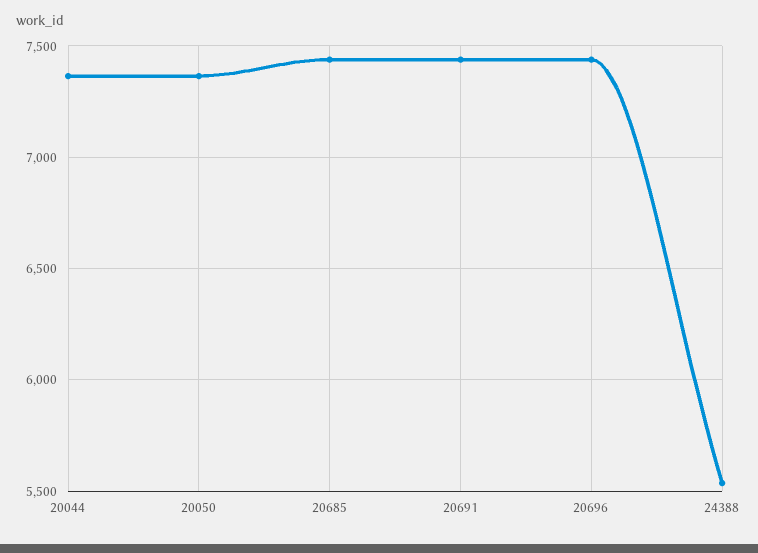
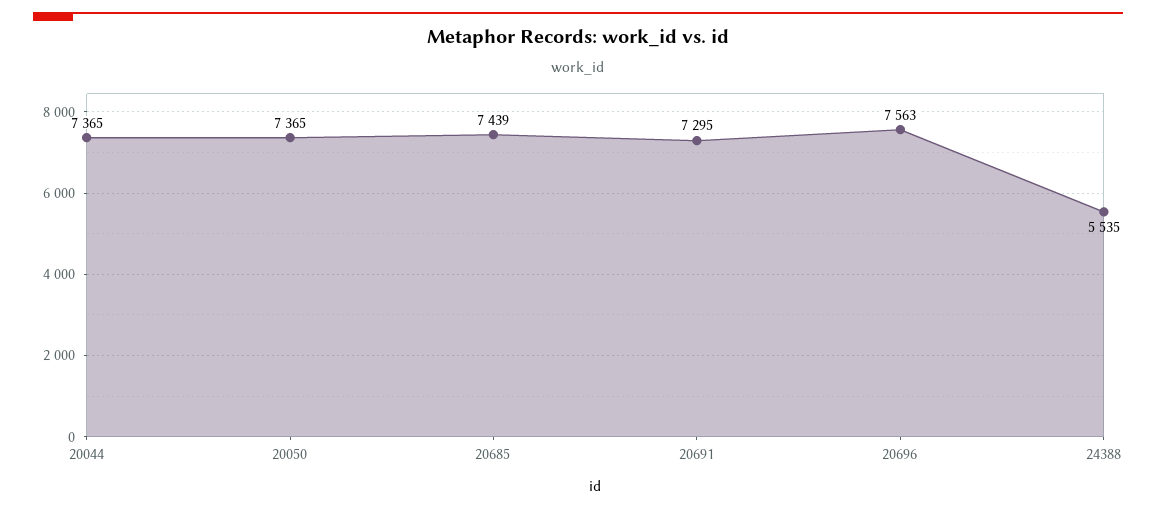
20691: 7450 -> 7295
20696: 7450 -> 7563

